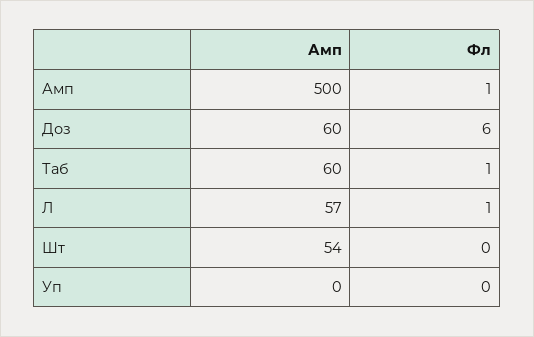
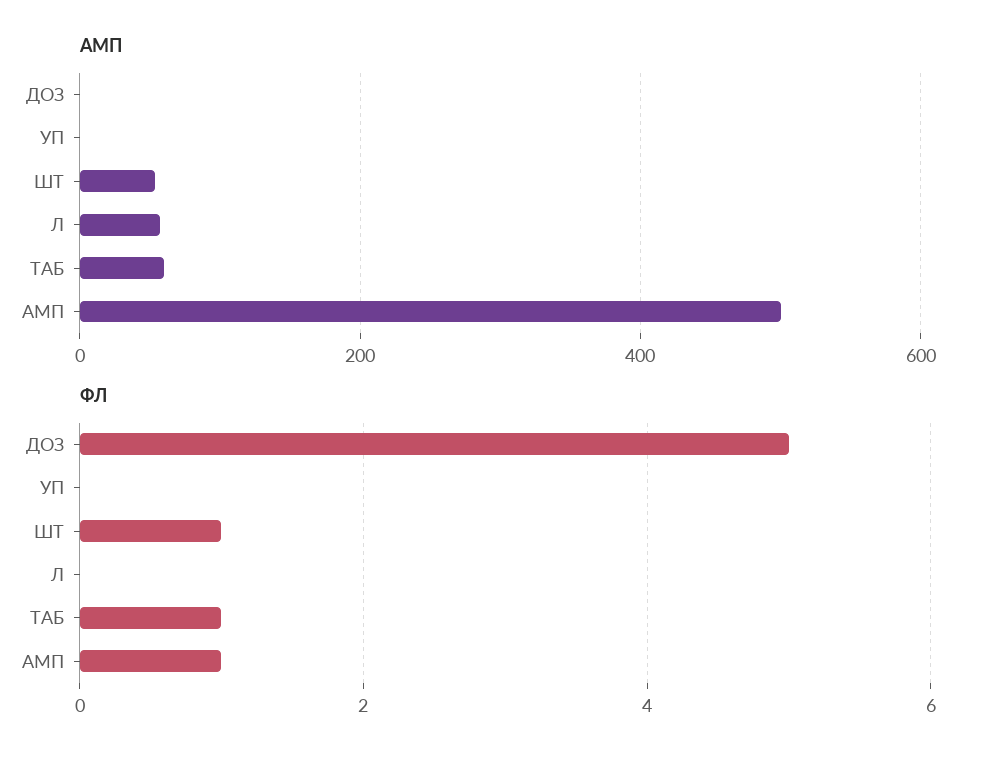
Амп, Доз: 60 -> 0
Фл, Доз: 6 -> 5
Фл, Л: 1 -> 0
Фл, Шт: 0 -> 1

